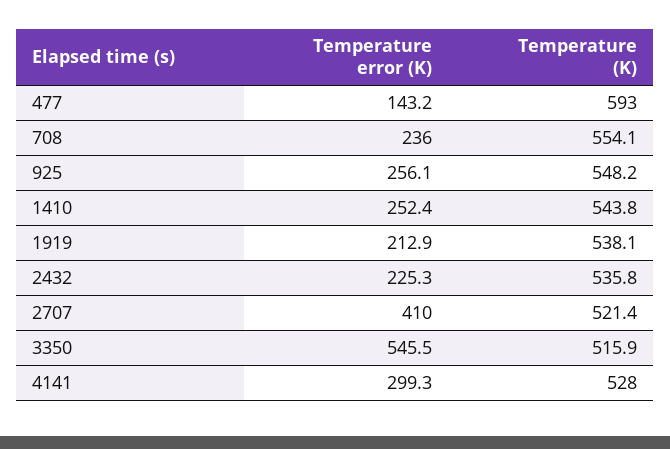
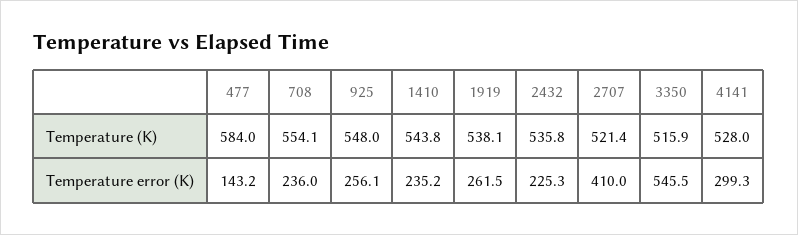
Temperature (K), 477: 593 -> 584
Temperature (K), 925: 548.2 -> 548
Temperature error (K), 1410: 252.4 -> 235.2
Temperature error (K), 1919: 212.9 -> 261.5

